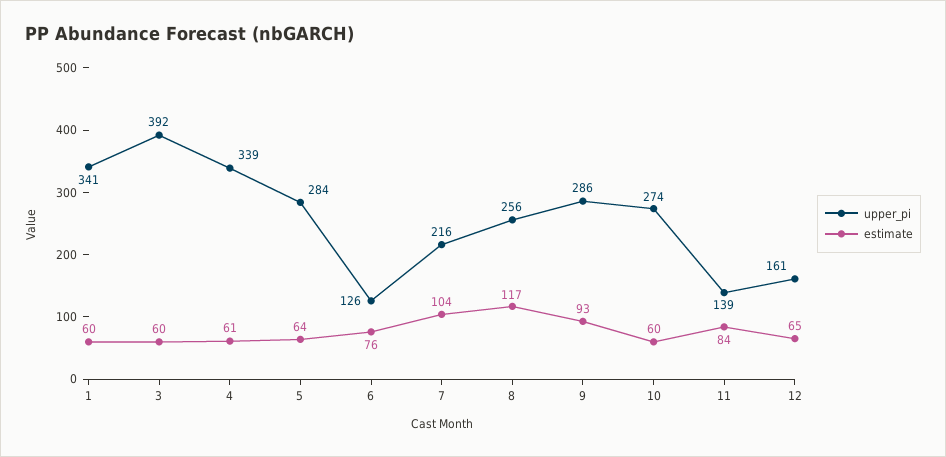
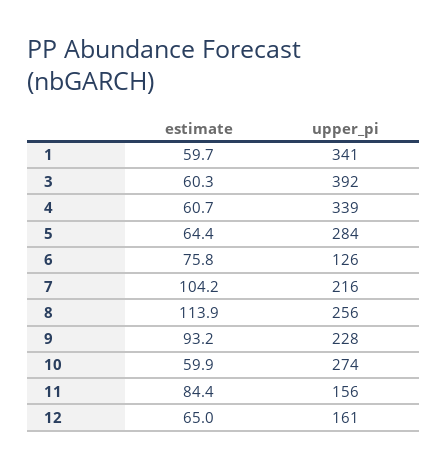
estimate, 8: 117 -> 113.9
upper_pi, 9: 286 -> 228
upper_pi, 11: 139 -> 156

